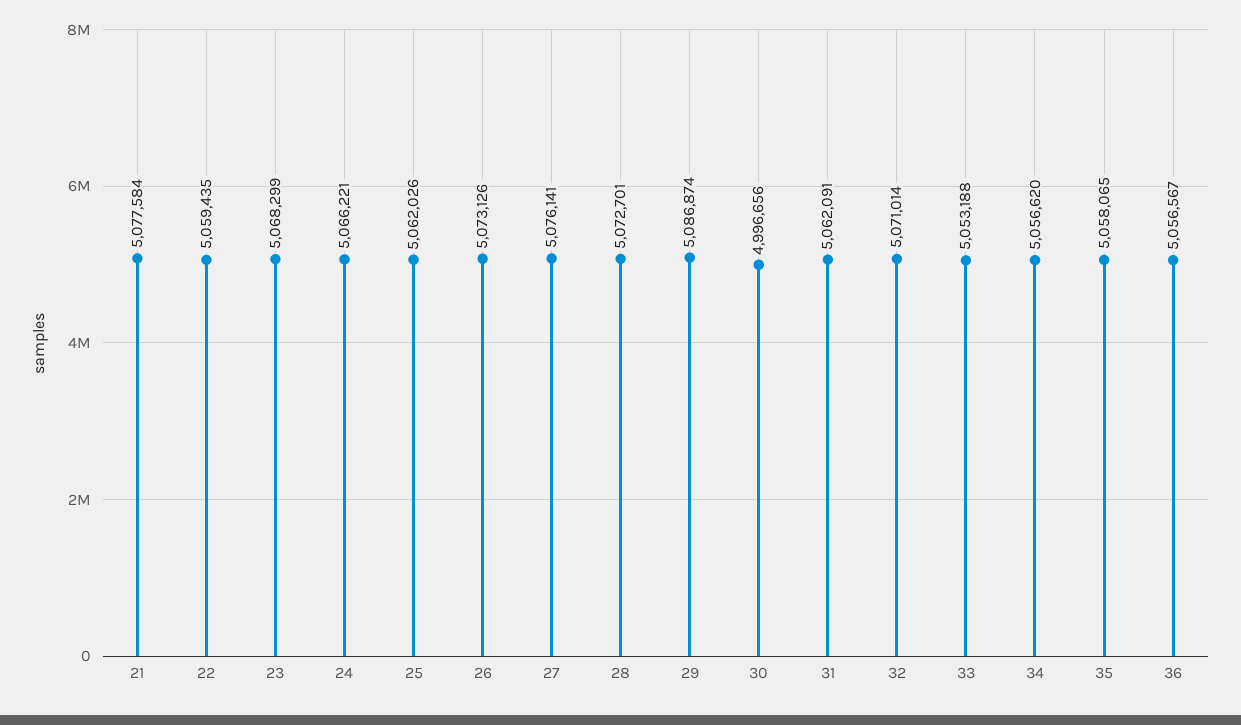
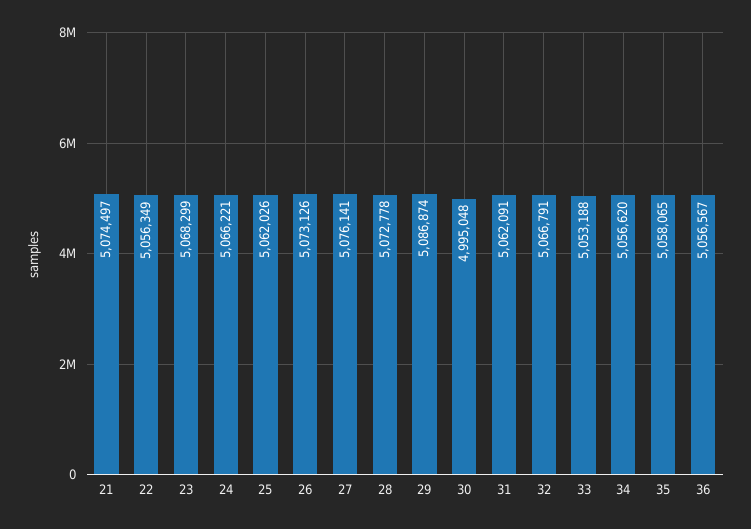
21: 5077584 -> 5074497
22: 5059435 -> 5056349
28: 5072701 -> 5072778
30: 4996656 -> 4995048
32: 5071014 -> 5066791

